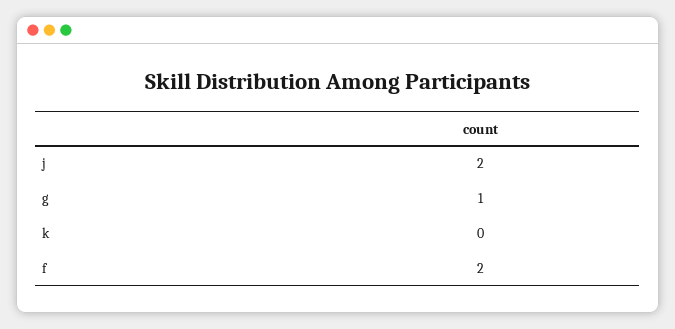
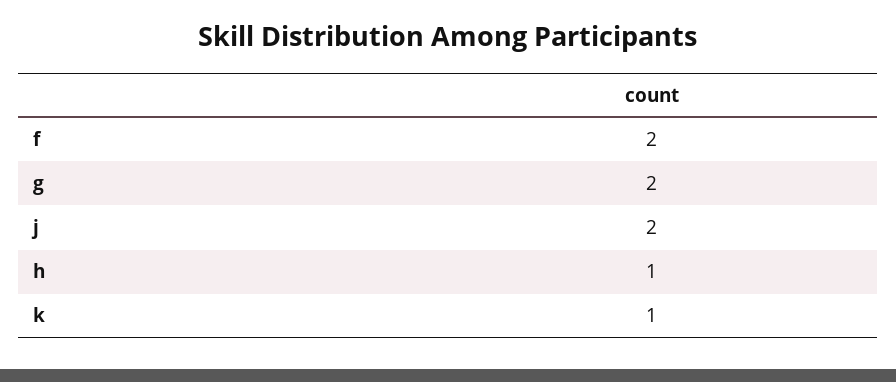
g: 1 -> 2
k: 0 -> 1
h: none -> 1

